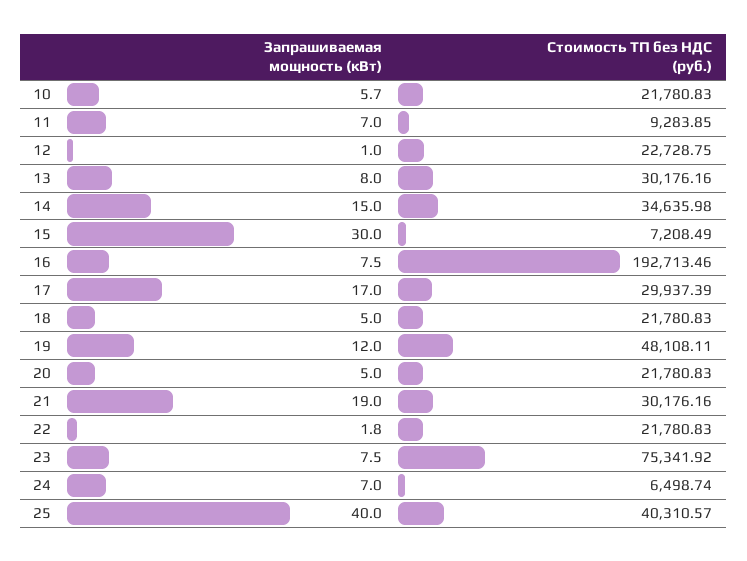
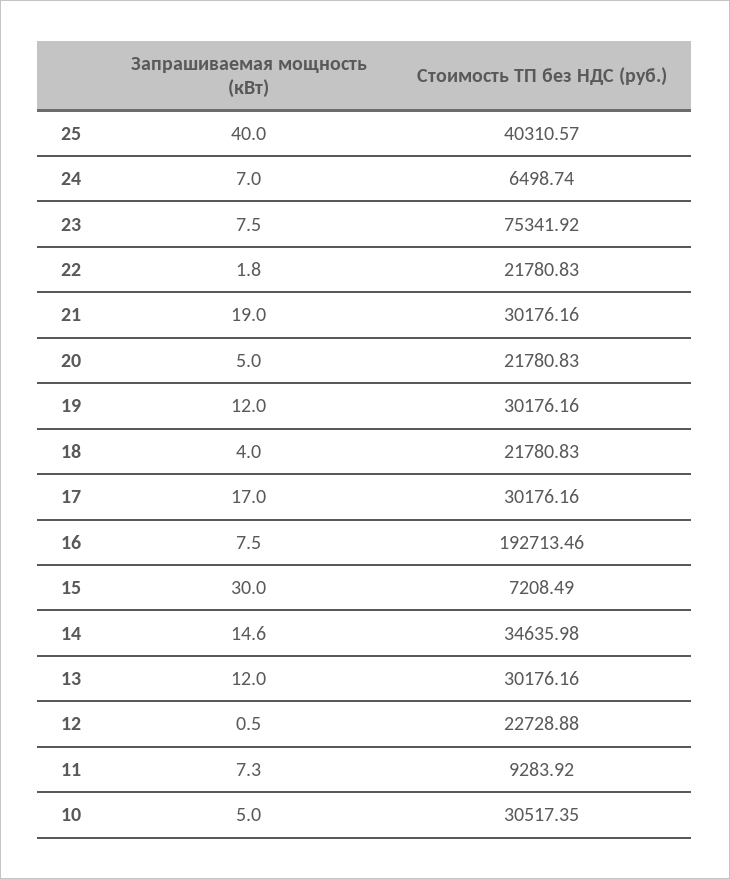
Запрашиваемая мощность (кВт), 10: 5.7 -> 5
Стоимость ТП без НДС (руб.), 10: 21780.83 -> 30517.35
Запрашиваемая мощность (кВт), 11: 7 -> 7.3
Стоимость ТП без НДС (руб.), 11: 9283.85 -> 9283.92
Запрашиваемая мощность (кВт), 12: 1 -> 0.5
Стоимость ТП без НДС (руб.), 12: 22728.75 -> 22728.88
Запрашиваемая мощность (кВт), 13: 8 -> 12
Запрашиваемая мощность (кВт), 14: 15 -> 14.6
Стоимость ТП без НДС (руб.), 17: 29937.39 -> 30176.16
Запрашиваемая мощность (кВт), 18: 5 -> 4
Стоимость ТП без НДС (руб.), 19: 48108.11 -> 30176.16

